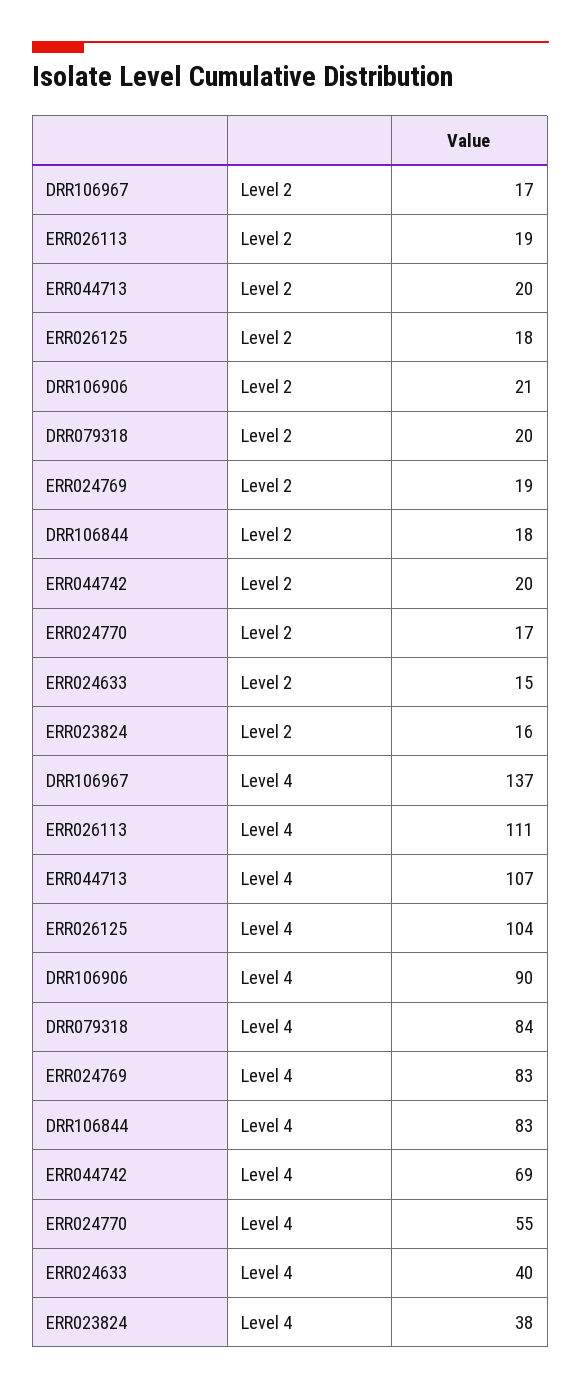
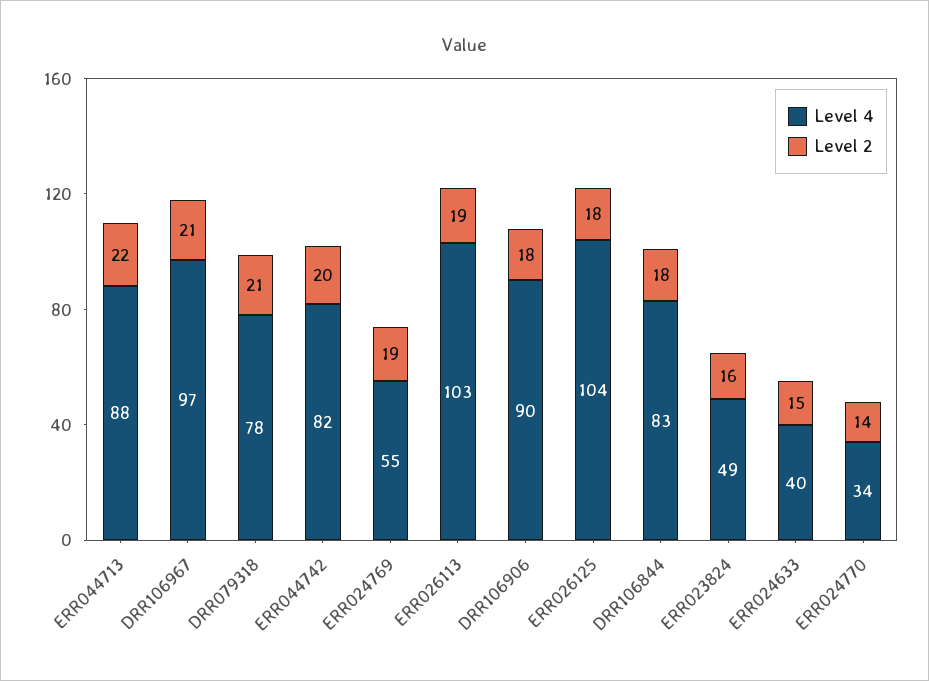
Level 2, DRR106967: 17 -> 21
Level 2, ERR044713: 20 -> 22
Level 2, DRR106906: 21 -> 18
Level 2, DRR079318: 20 -> 21
Level 2, ERR024770: 17 -> 14
Level 4, DRR106967: 137 -> 97
Level 4, ERR026113: 111 -> 103
Level 4, ERR044713: 107 -> 88
Level 4, DRR079318: 84 -> 78
Level 4, ERR024769: 83 -> 55
Level 4, ERR044742: 69 -> 82
Level 4, ERR024770: 55 -> 34
Level 4, ERR023824: 38 -> 49

